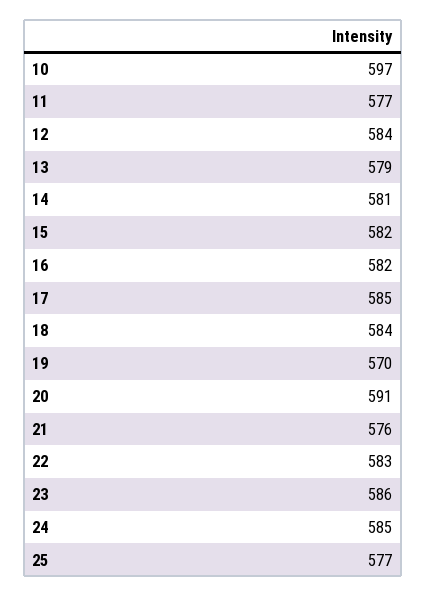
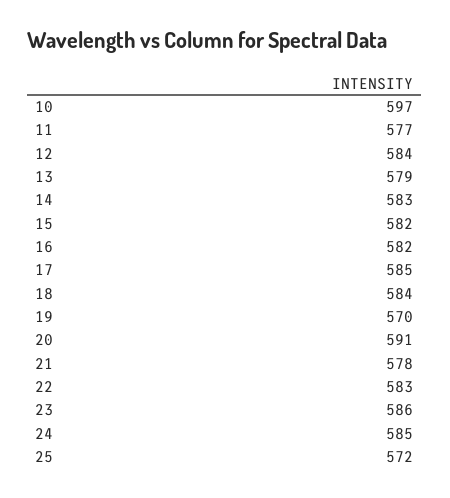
14: 581 -> 583
21: 576 -> 578
25: 577 -> 572

